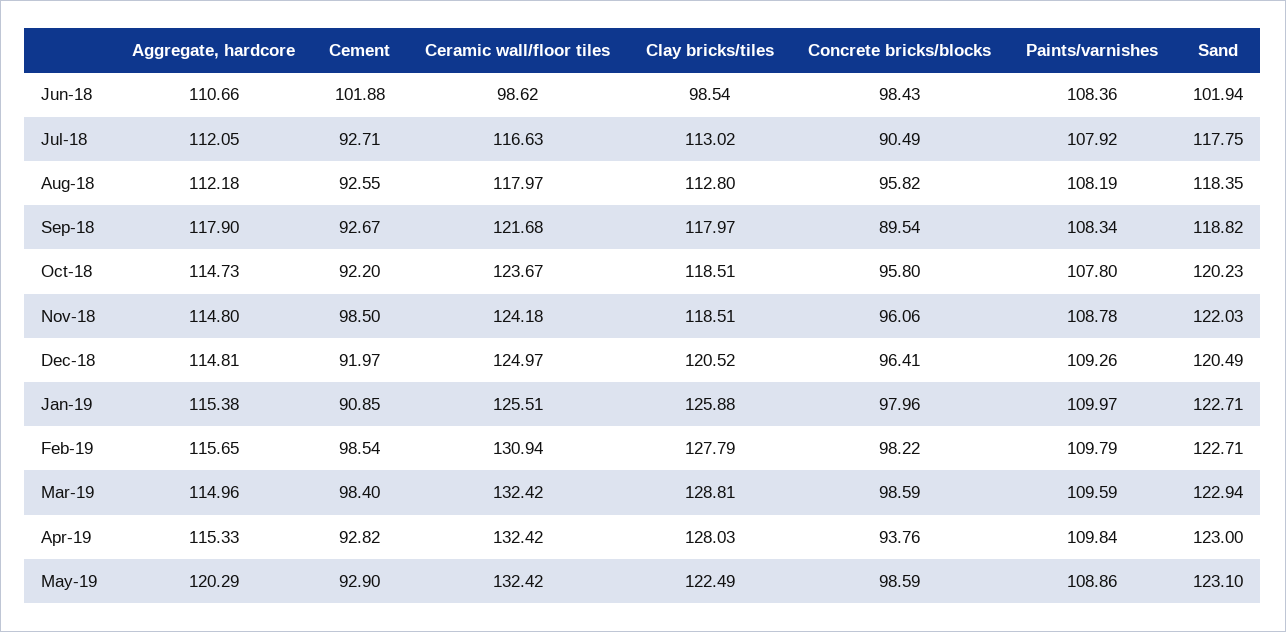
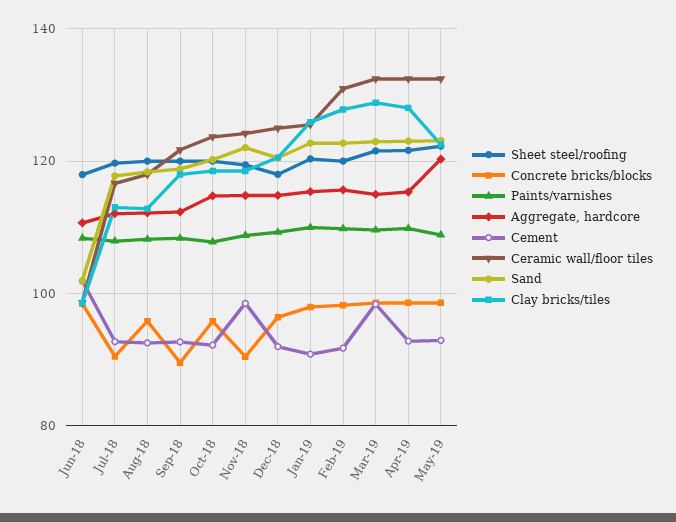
Aggregate, hardcore, Sep-18: 117.9 -> 112
Concrete bricks/blocks, Nov-18: 96.06 -> 90
Cement, Feb-19: 98.54 -> 92
Concrete bricks/blocks, Apr-19: 93.76 -> 98
Sheet steel/roofing, Jun-18: none -> 118
Sheet steel/roofing, Jul-18: none -> 120
Sheet steel/roofing, Aug-18: none -> 120
Sheet steel/roofing, Sep-18: none -> 120
Sheet steel/roofing, Oct-18: none -> 120
Sheet steel/roofing, Nov-18: none -> 120
Sheet steel/roofing, Dec-18: none -> 118
Sheet steel/roofing, Jan-19: none -> 120
Sheet steel/roofing, Feb-19: none -> 120
Sheet steel/roofing, Mar-19: none -> 122
Sheet steel/roofing, Apr-19: none -> 122
Sheet steel/roofing, May-19: none -> 122

